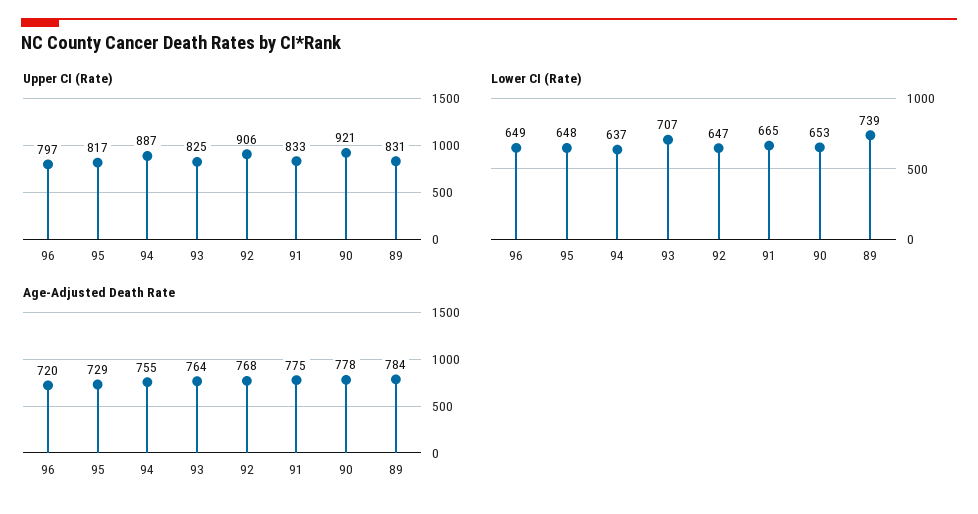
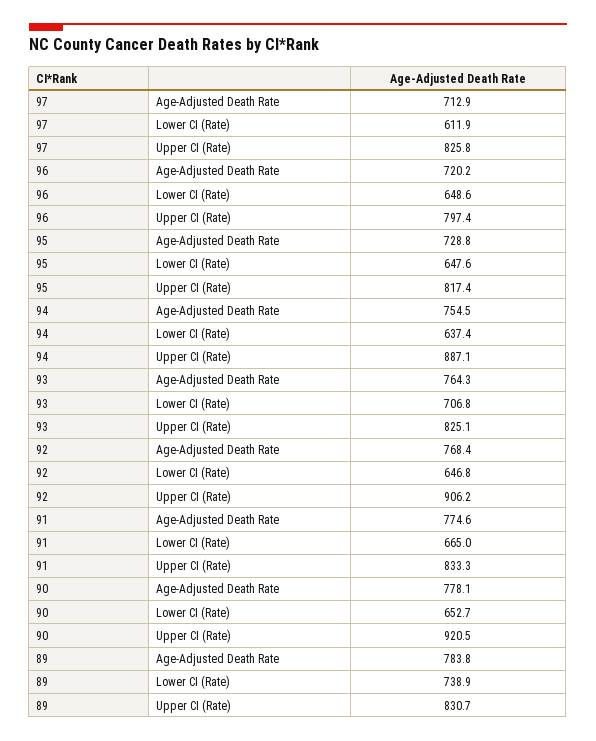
Age-Adjusted Death Rate, 97: none -> 712.9
Lower CI (Rate), 97: none -> 611.9
Upper CI (Rate), 97: none -> 825.8

